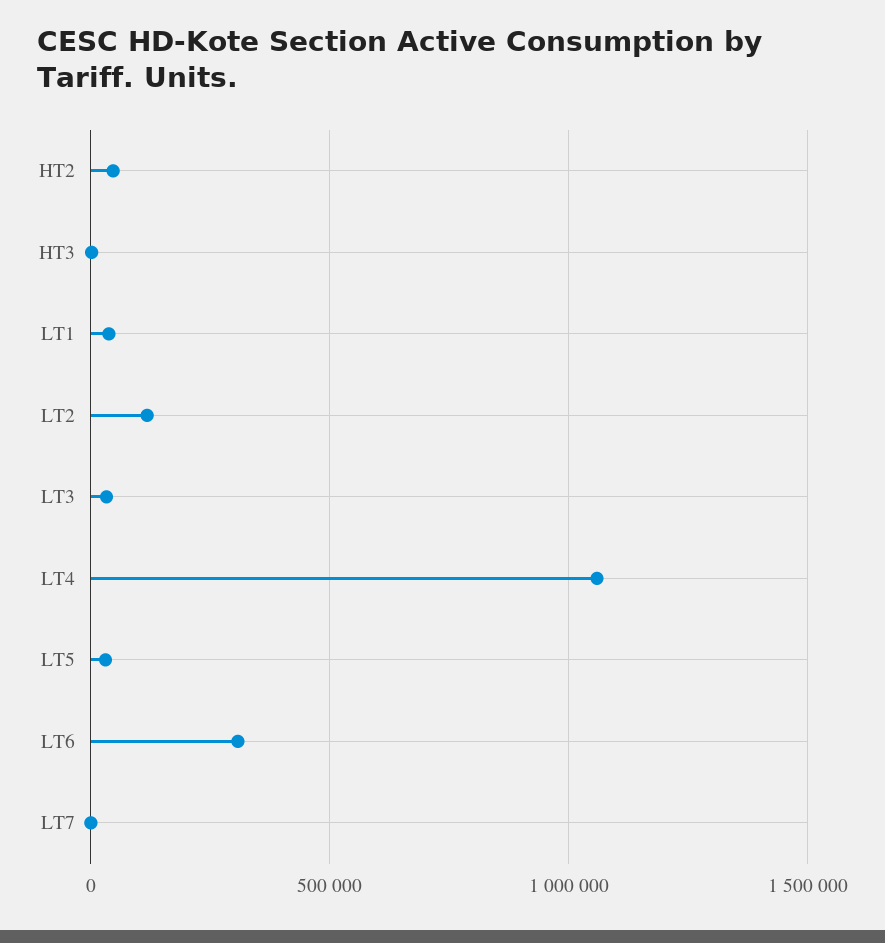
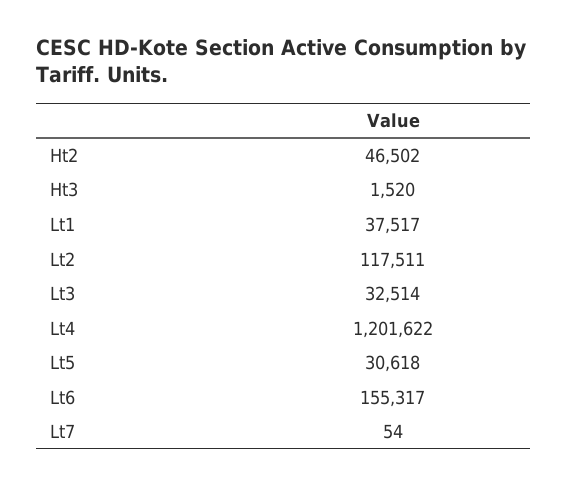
LT4: 1050000 -> 1201622
LT6: 300000 -> 155317

